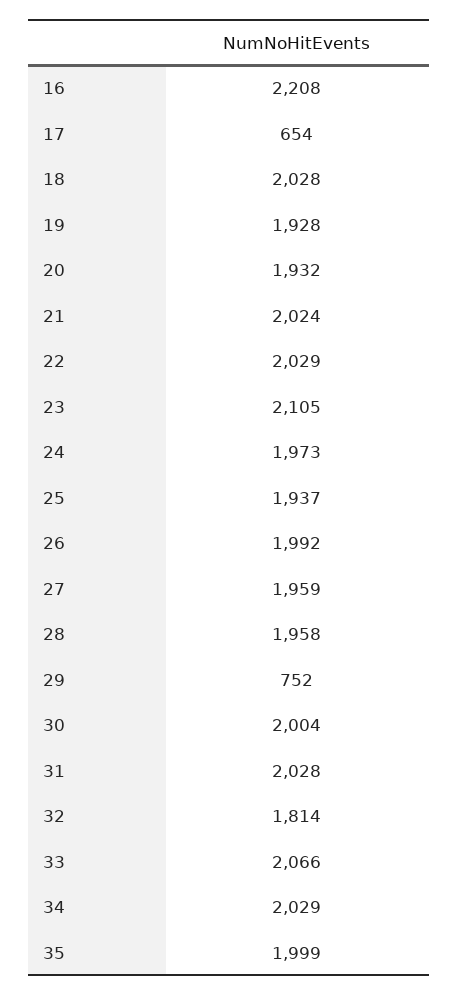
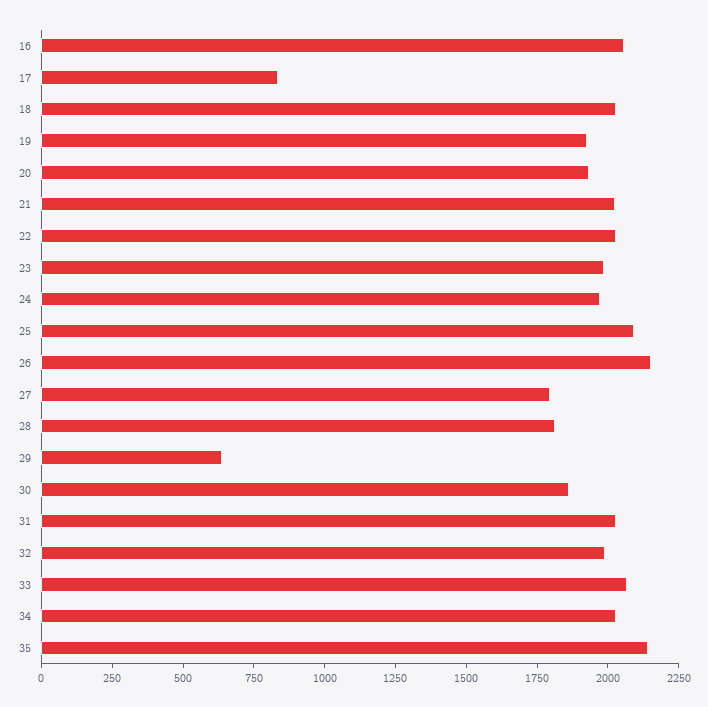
16: 2208 -> 2050
17: 654 -> 850
23: 2105 -> 2000
25: 1937 -> 2100
26: 1992 -> 2150
27: 1959 -> 1800
28: 1958 -> 1800
29: 752 -> 650
30: 2004 -> 1850
32: 1814 -> 2000
35: 1999 -> 2150

